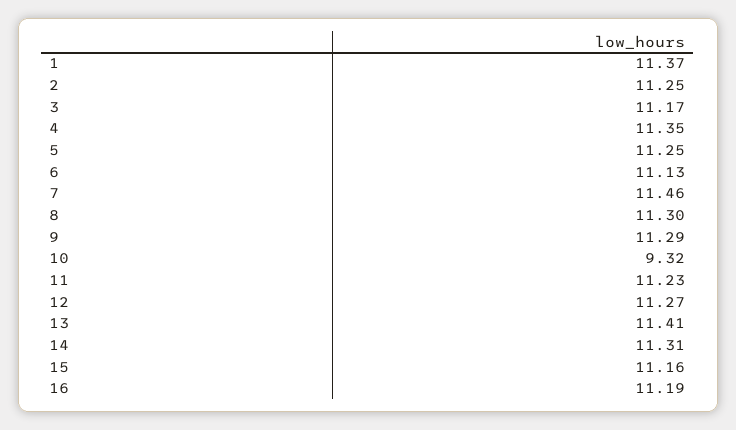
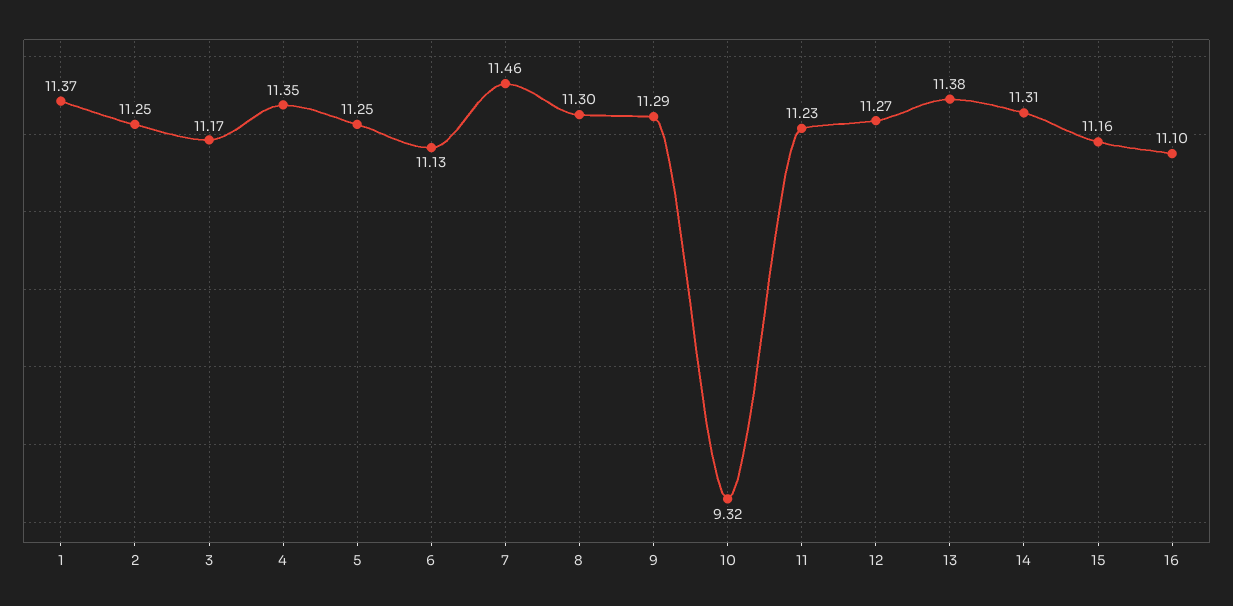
13: 11.41 -> 11.38
16: 11.19 -> 11.1

